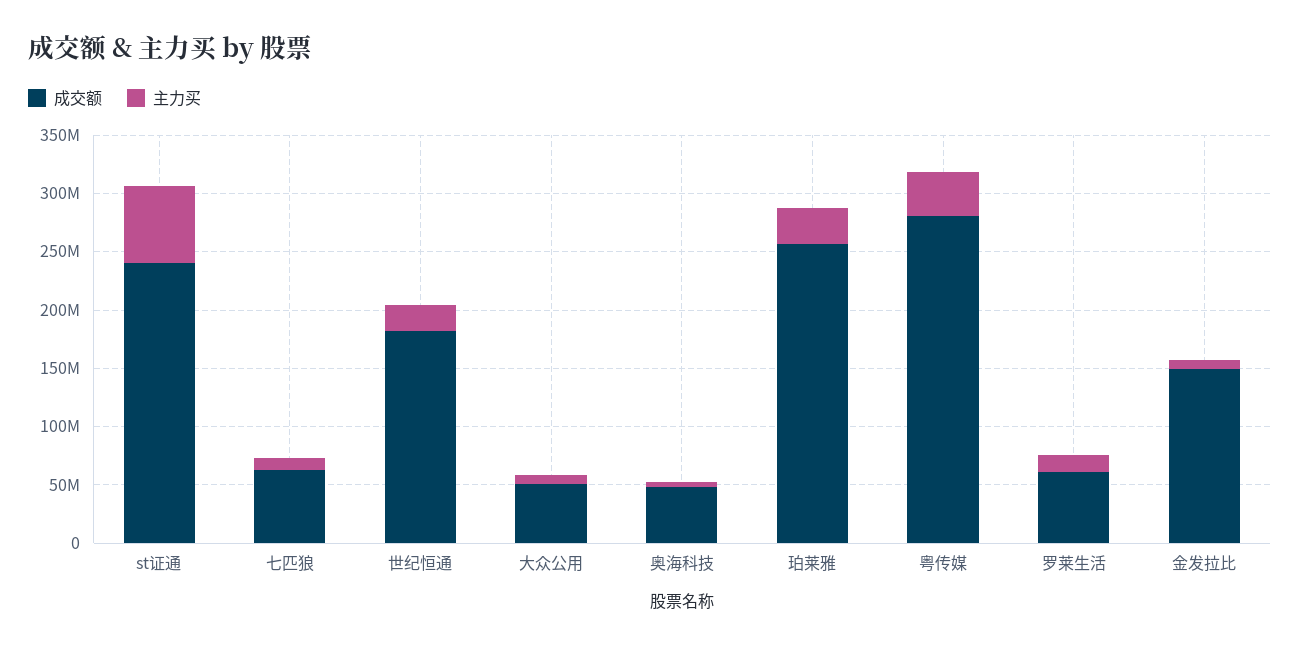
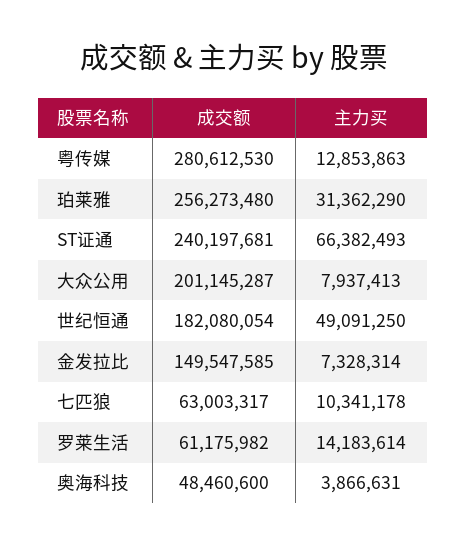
主力买, 世纪恒通: 20000000 -> 49091250
成交额, 大众公用: 50000000 -> 201145287
主力买, 粤传媒: 40000000 -> 12853863

